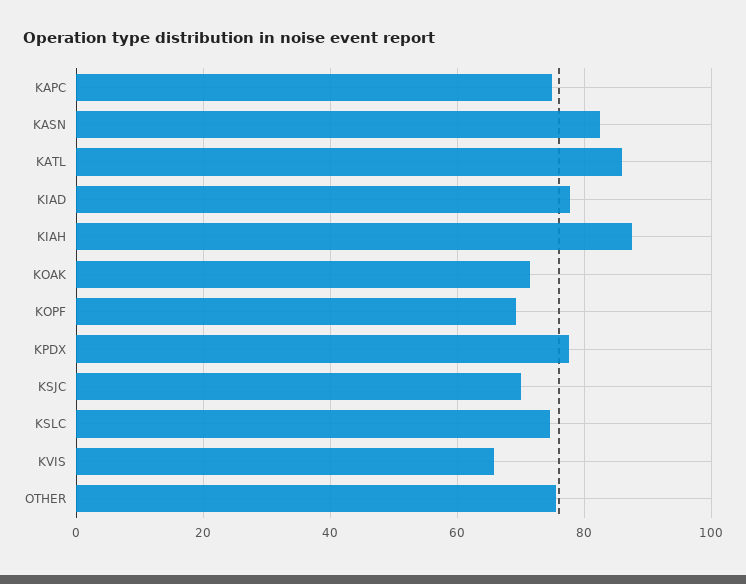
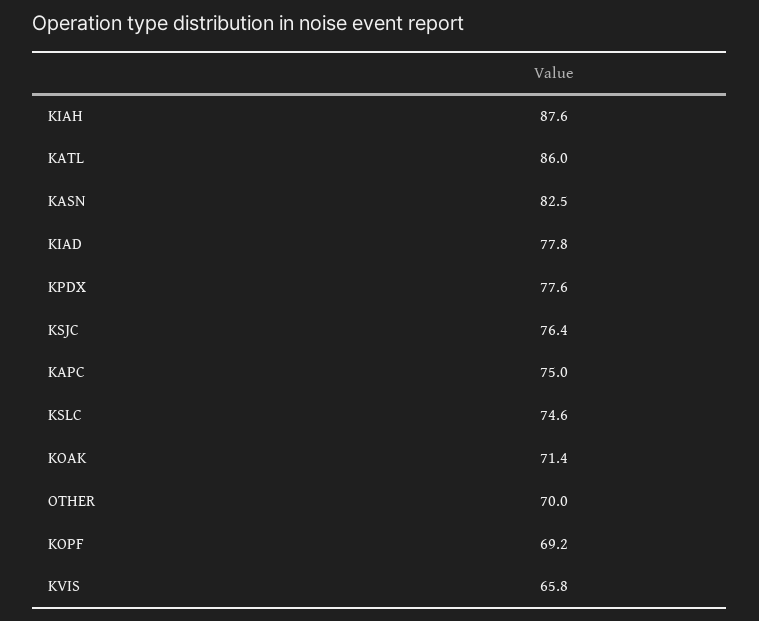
KSJC: 70 -> 76.4
OTHER: 76 -> 70

